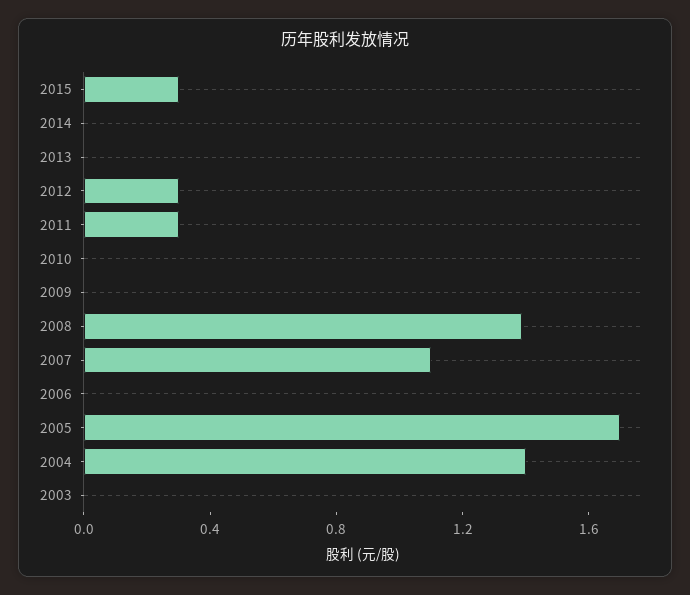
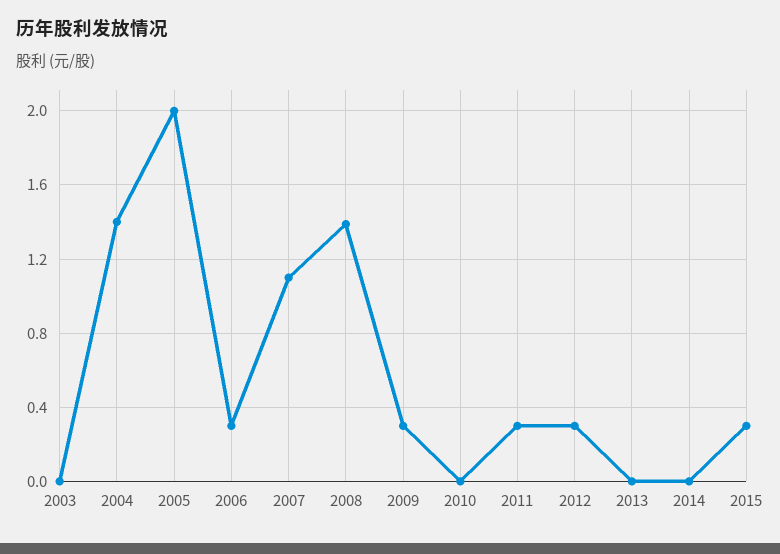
2009: 0 -> 0.3
2006: 0 -> 0.3
2005: 1.7 -> 2

